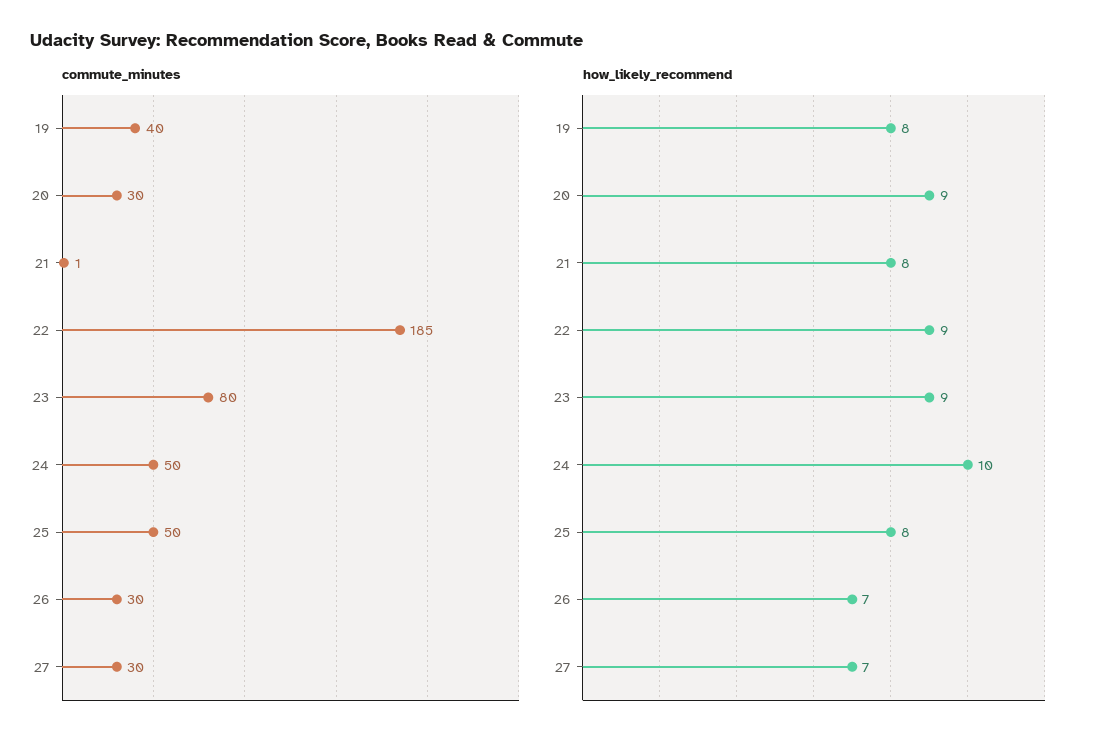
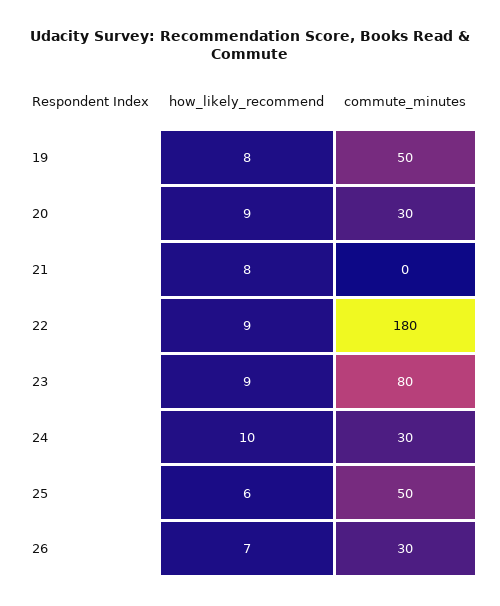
commute_minutes, 19: 40 -> 50
commute_minutes, 21: 1 -> 0
commute_minutes, 22: 185 -> 180
commute_minutes, 24: 50 -> 30
commute_minutes, 27: 30 -> none
how_likely_recommend, 25: 8 -> 6
how_likely_recommend, 27: 7 -> none

